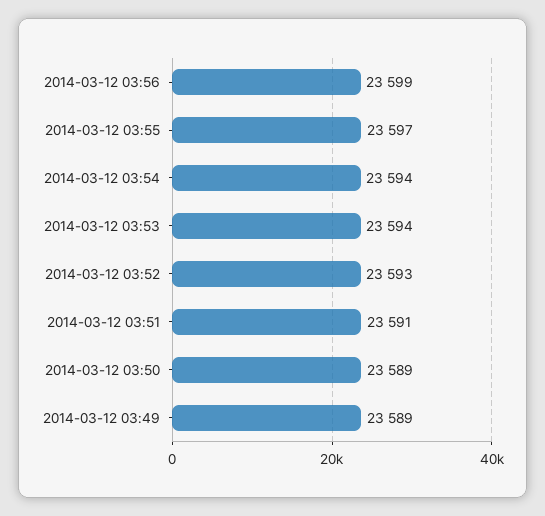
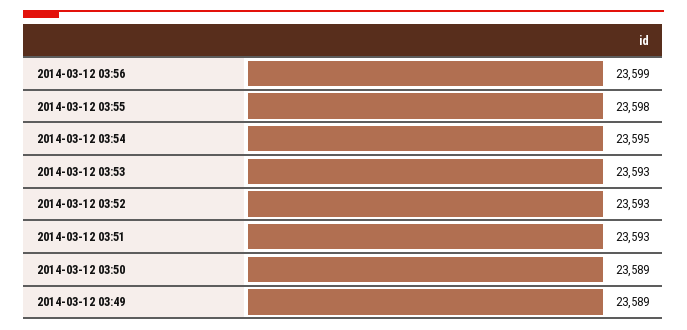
2014-03-12 03:55: 23597 -> 23598
2014-03-12 03:54: 23594 -> 23595
2014-03-12 03:53: 23594 -> 23593
2014-03-12 03:51: 23591 -> 23593

